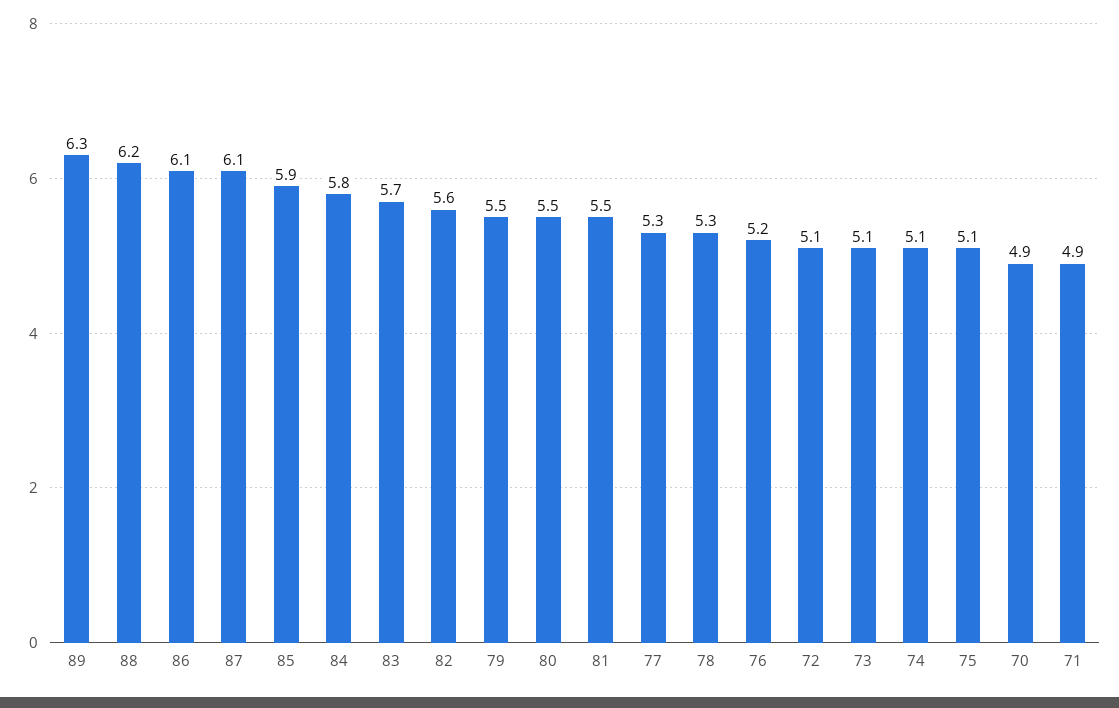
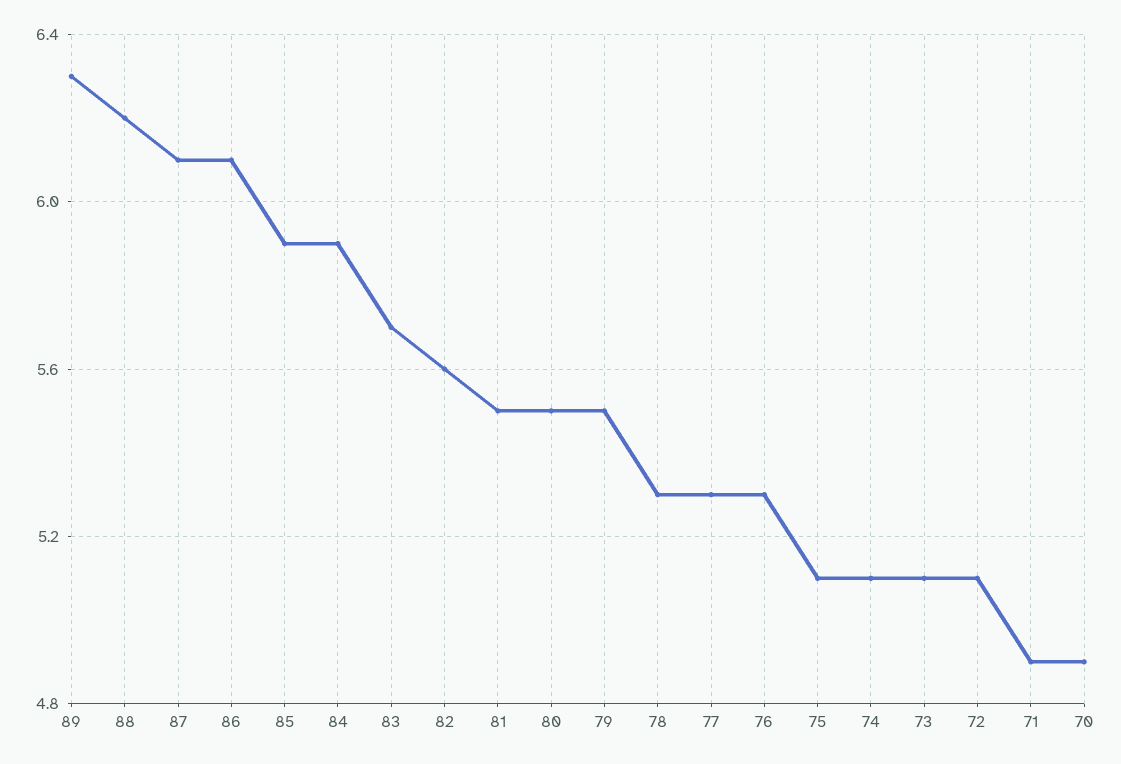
84: 5.8 -> 5.9
76: 5.2 -> 5.3

